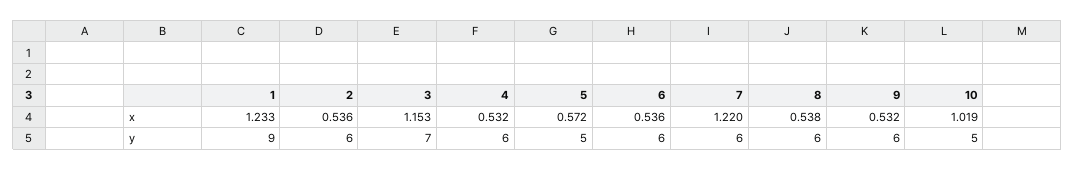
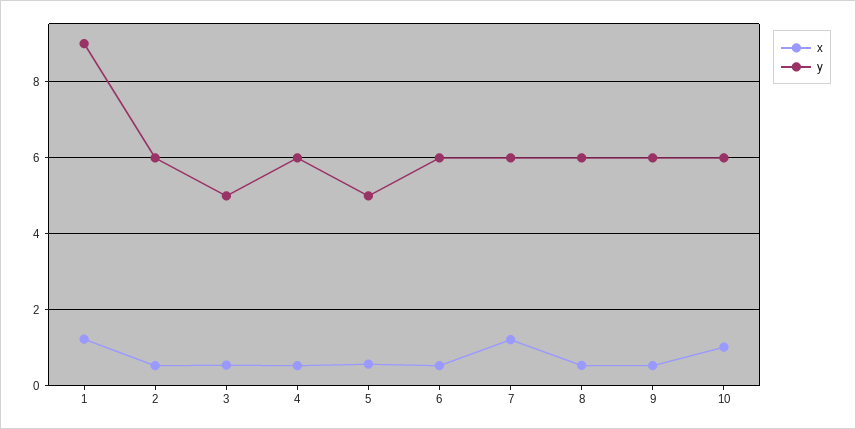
x, 3: 1.153 -> 0.6
y, 3: 7 -> 5
y, 10: 5 -> 6

